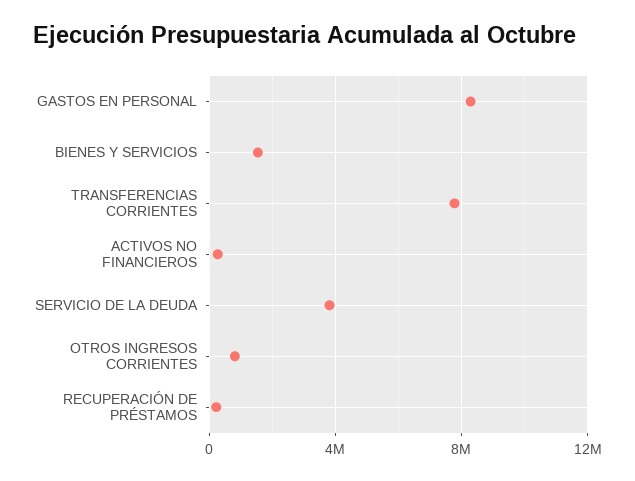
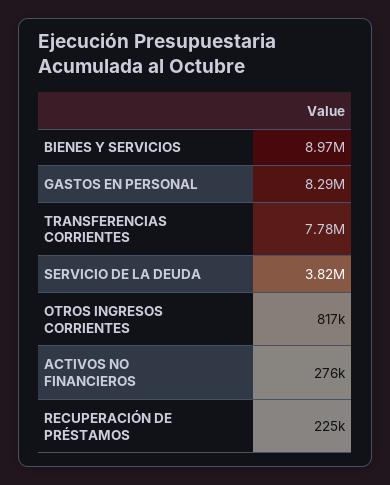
BIENES Y SERVICIOS: 1500000 -> 8970000

